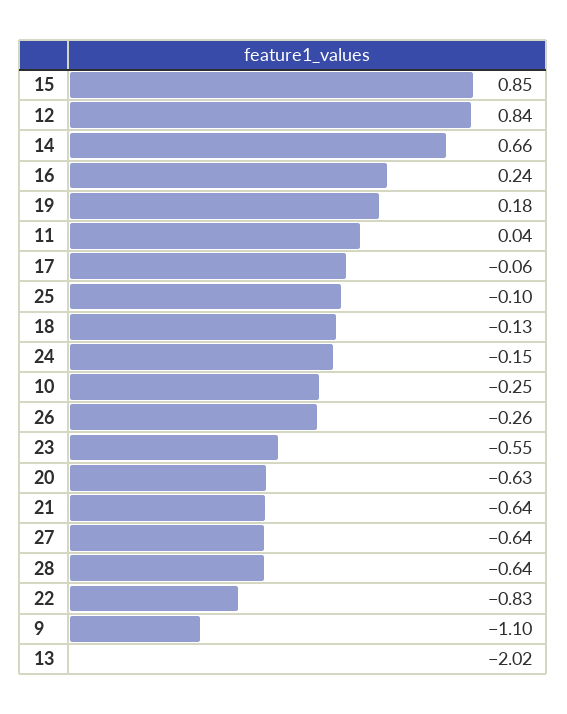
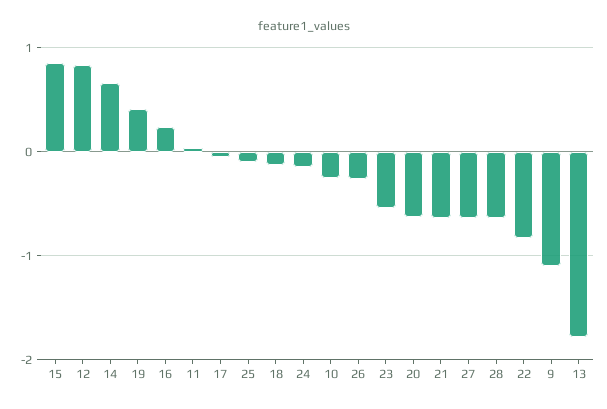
19: 0.18 -> 0.4
13: -2.02 -> -1.8

